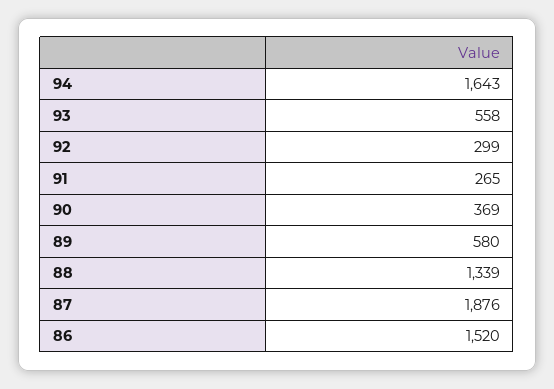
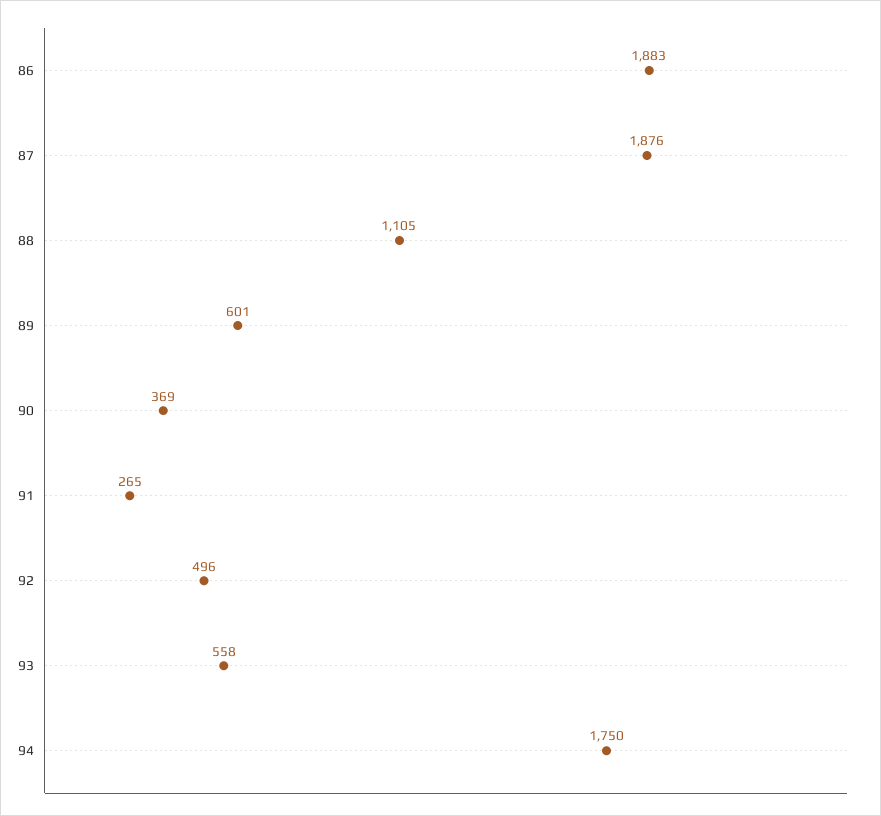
94: 1643 -> 1750
92: 299 -> 496
89: 580 -> 601
88: 1339 -> 1105
86: 1520 -> 1883

